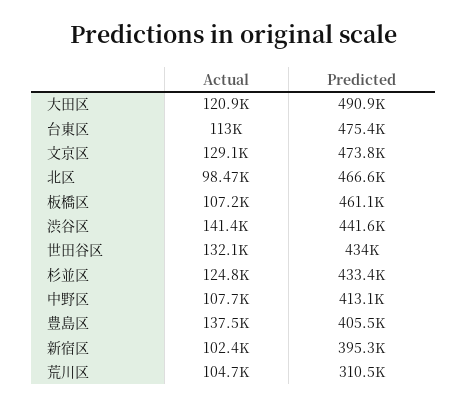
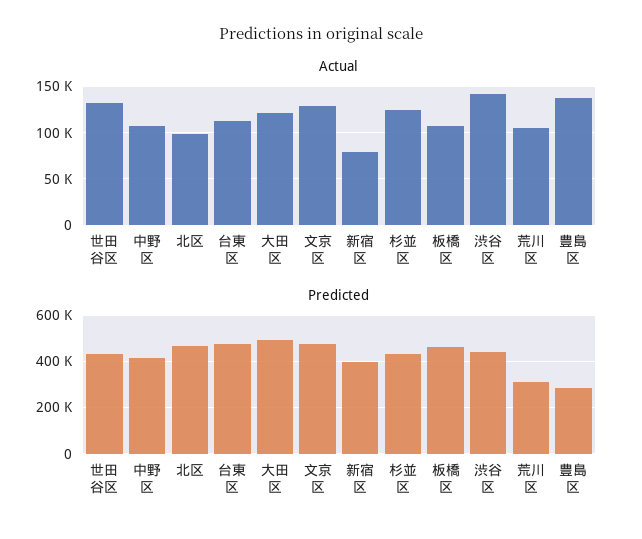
Predicted, 豊島区: 405500 -> 300000
Actual, 新宿区: 102400 -> 80000

